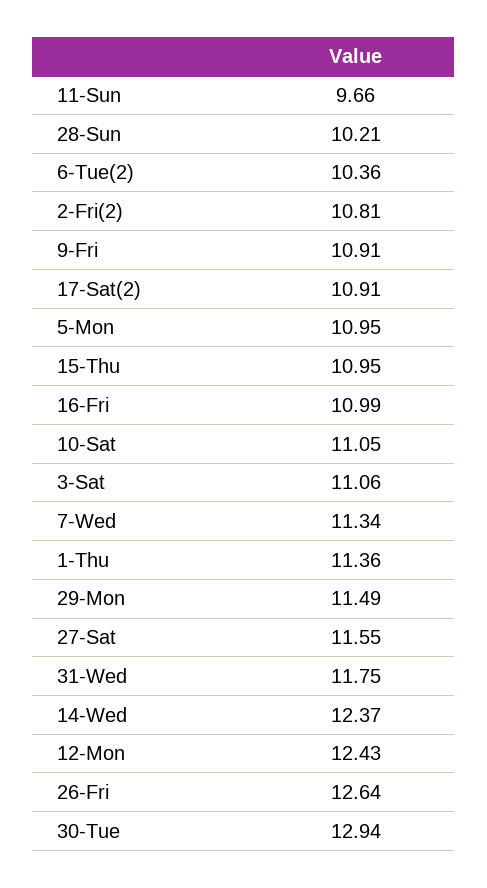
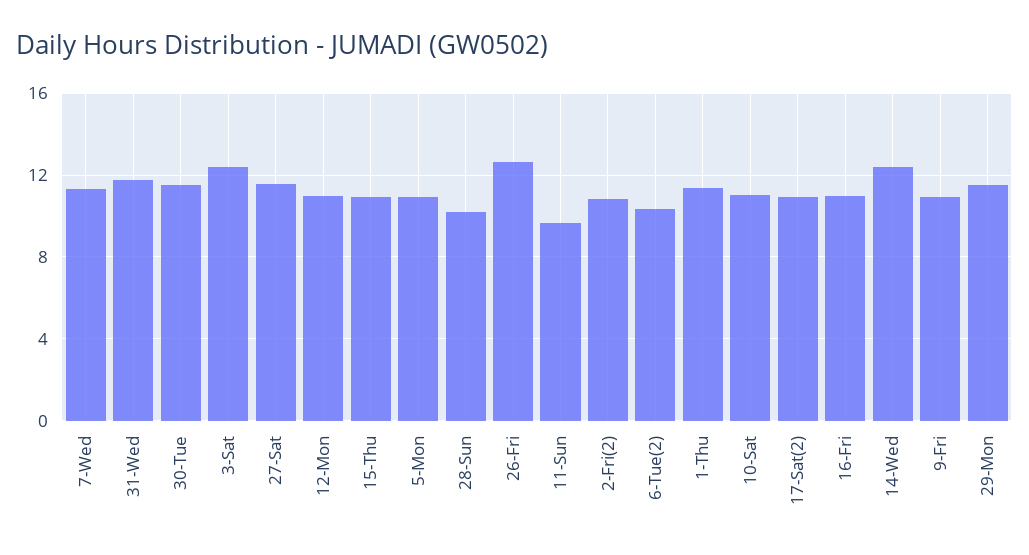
3-Sat: 11.06 -> 12.5
12-Mon: 12.43 -> 11
30-Tue: 12.94 -> 11.5

